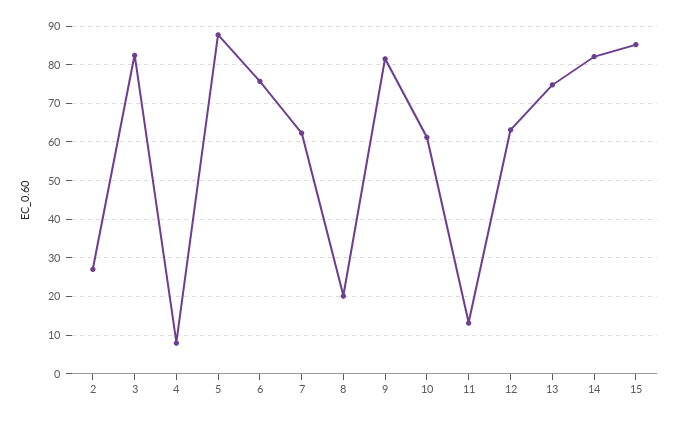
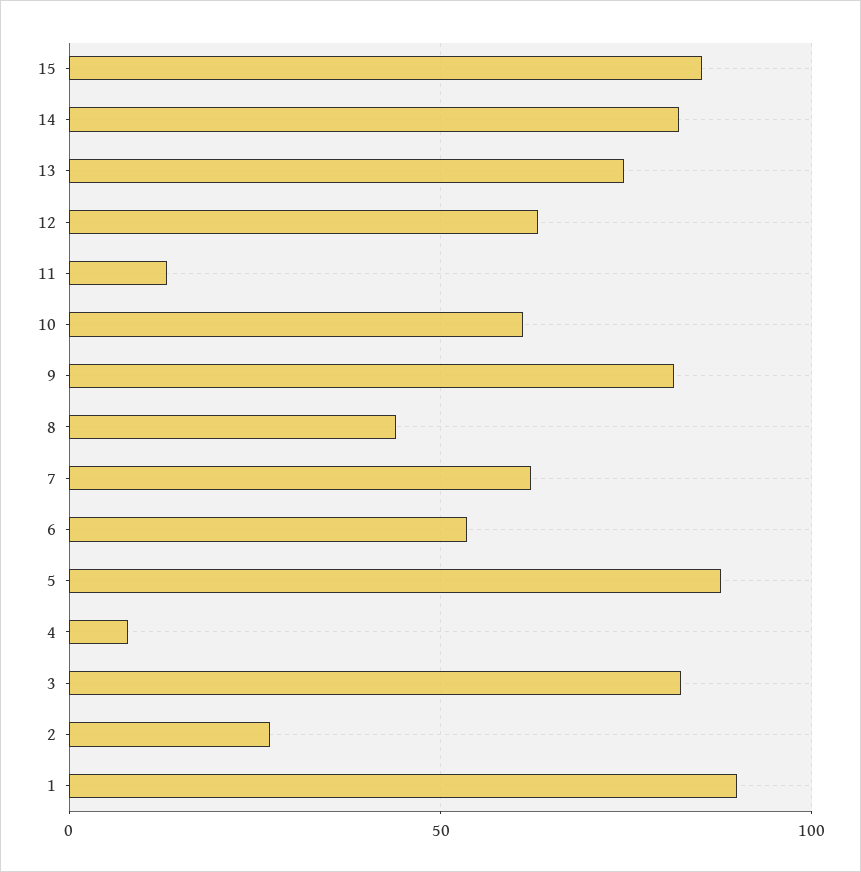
6: 76 -> 55
8: 20 -> 45
1: none -> 90

